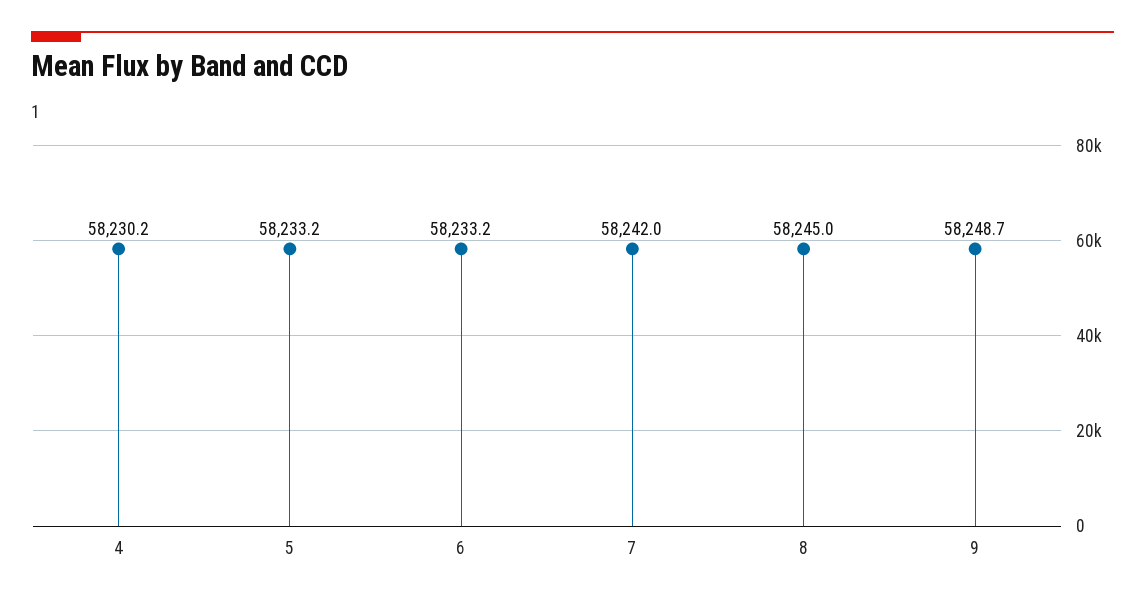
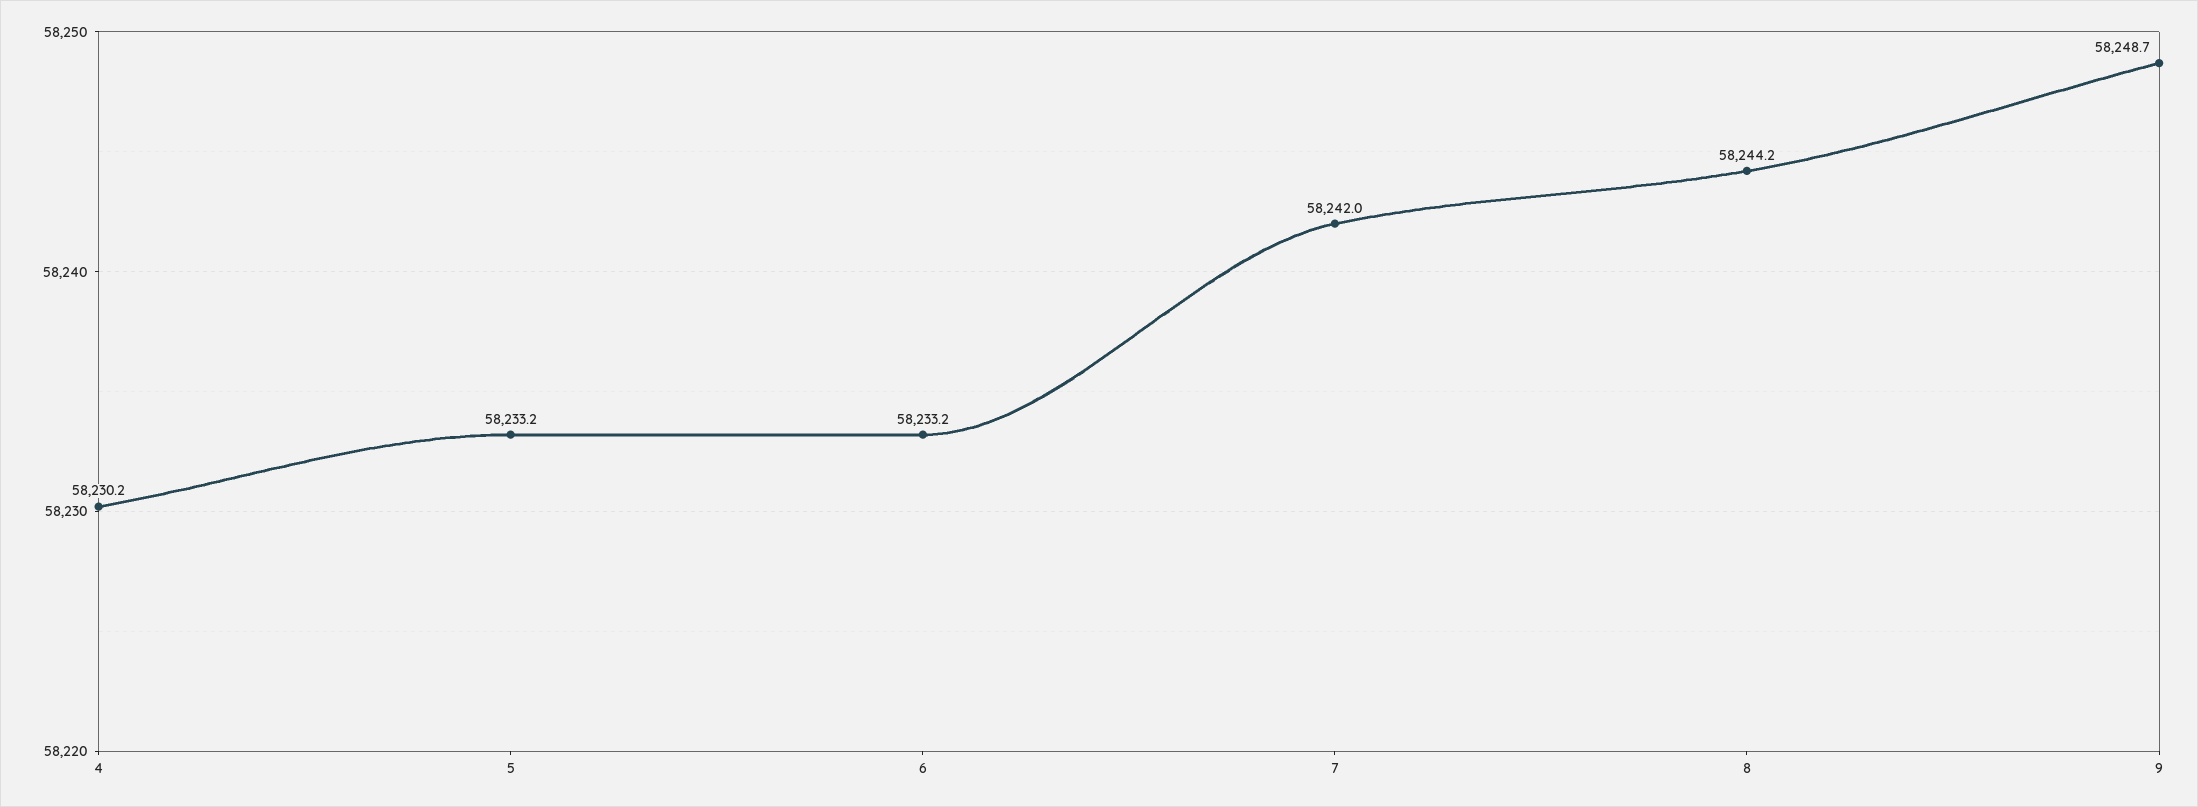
8: 58245 -> 58244.2

